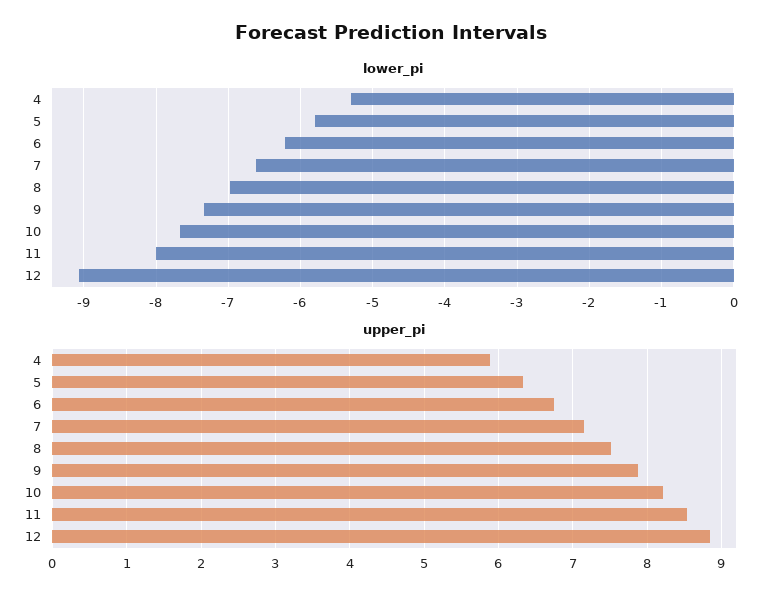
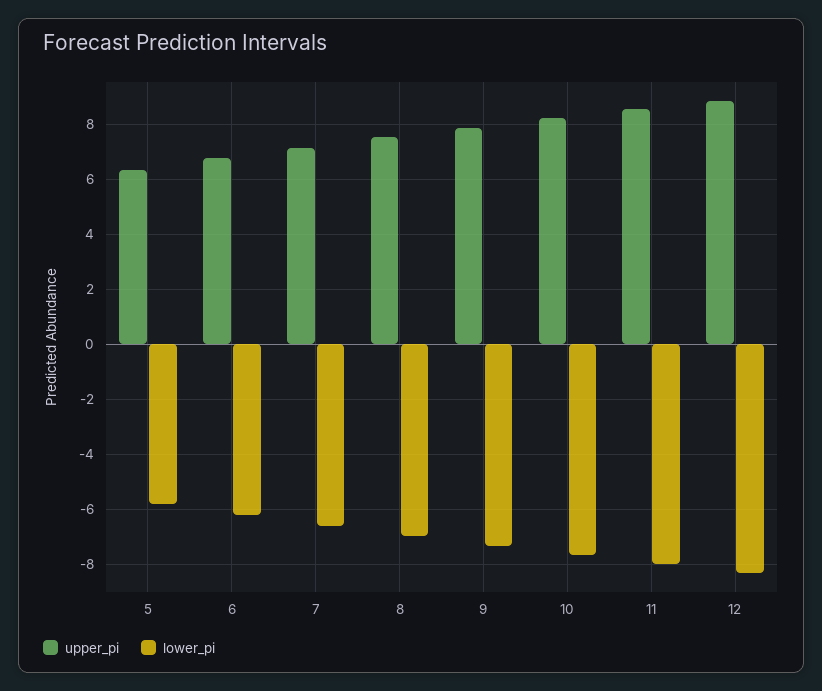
lower_pi, 4: -5.3 -> none
lower_pi, 12: -9.1 -> -8.25
upper_pi, 4: 5.9 -> none

